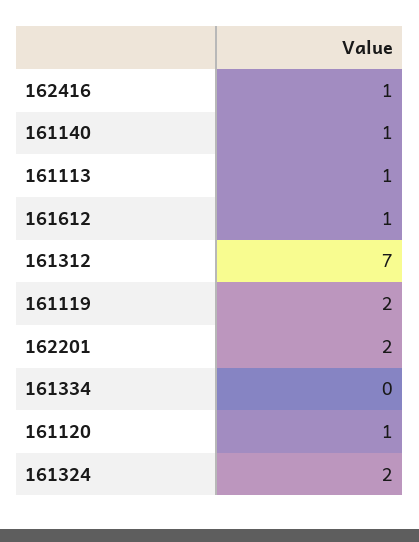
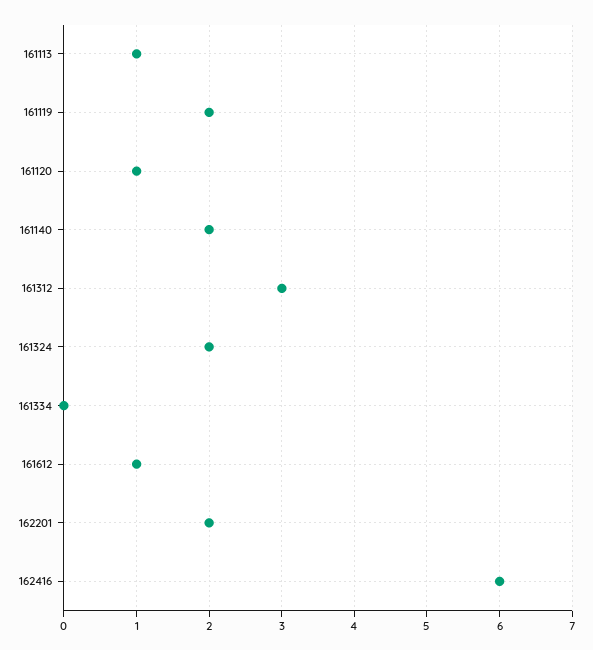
162416: 1 -> 6
161140: 1 -> 2
161312: 7 -> 3

